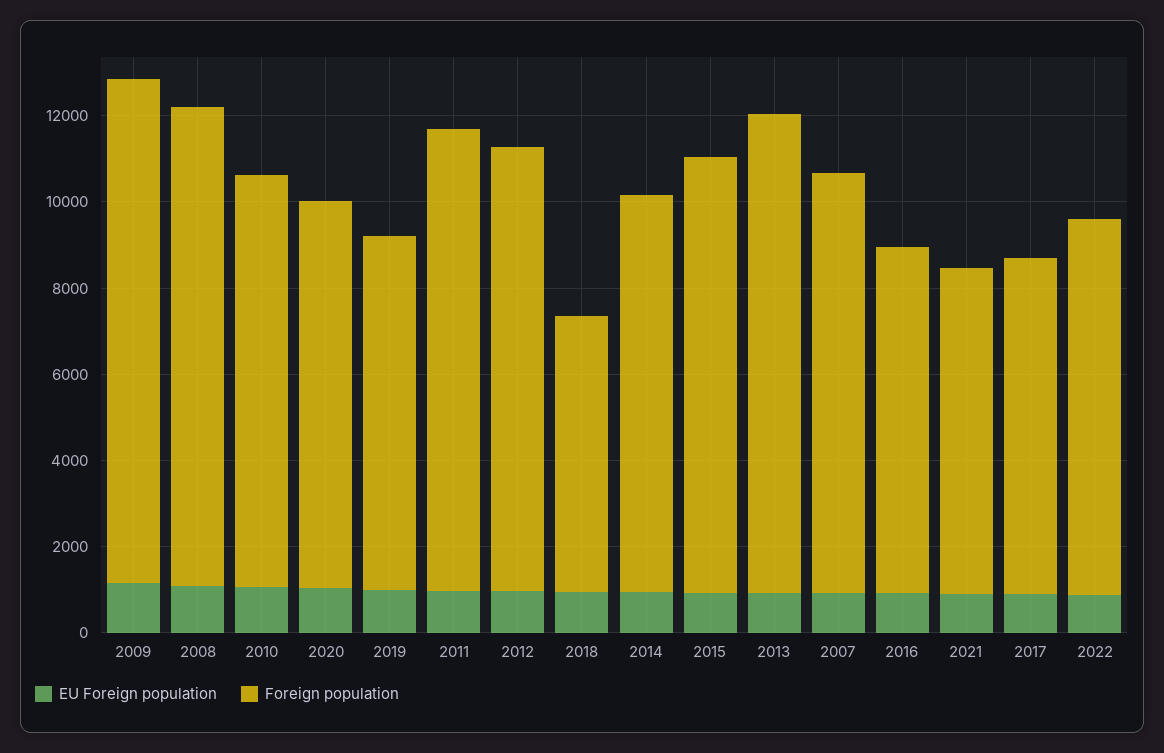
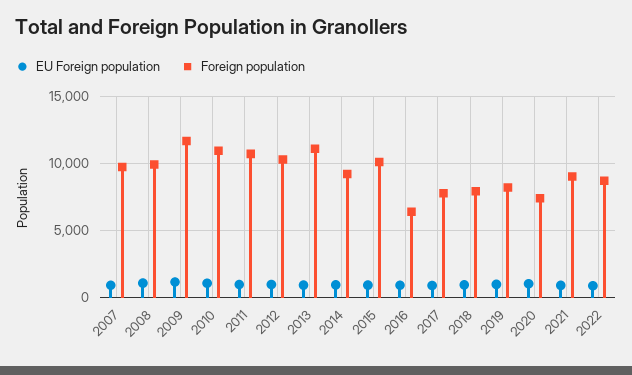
Foreign population, 2008: 11000 -> 10000
Foreign population, 2010: 9500 -> 11000
Foreign population, 2020: 9000 -> 7500
Foreign population, 2018: 6500 -> 8000
Foreign population, 2016: 8000 -> 6500
Foreign population, 2021: 7500 -> 9000

